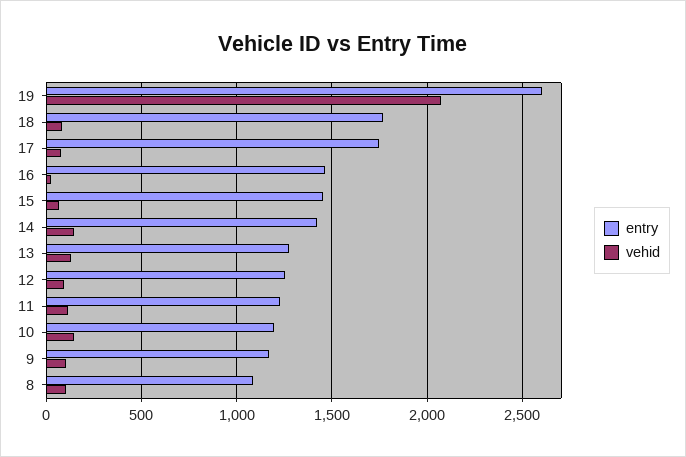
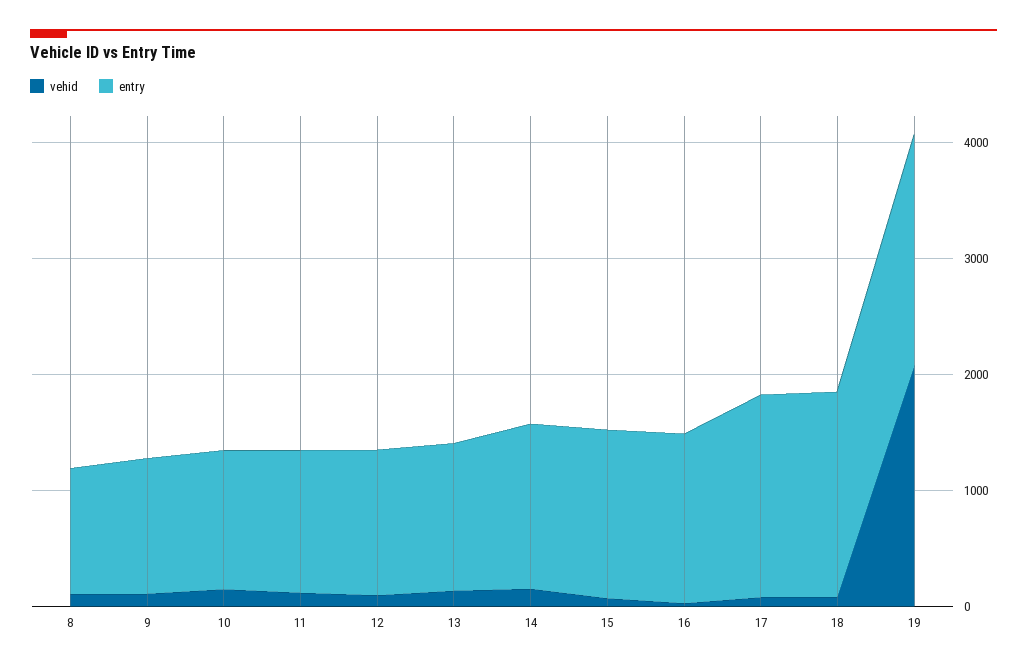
entry, 19: 2600 -> 2000

